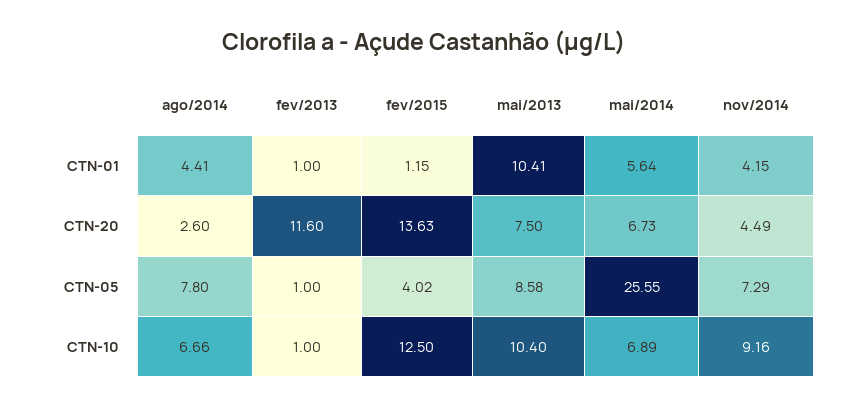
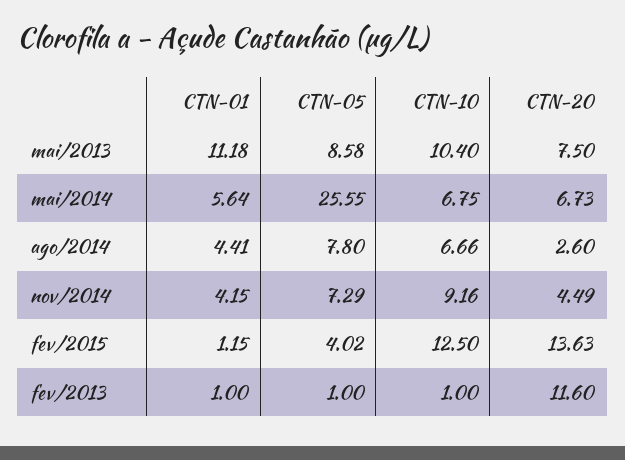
mai/2013, CTN-01: 10.41 -> 11.18
mai/2014, CTN-10: 6.89 -> 6.75

